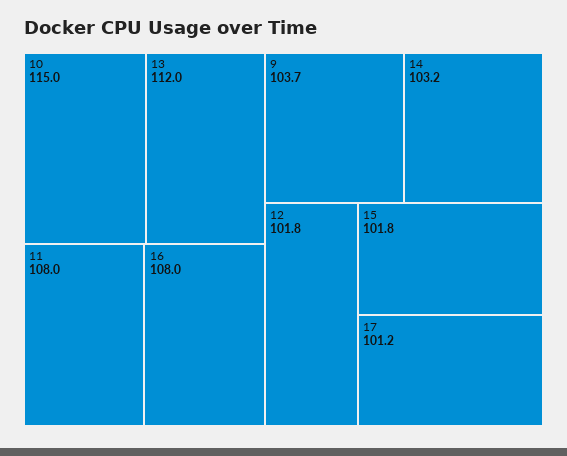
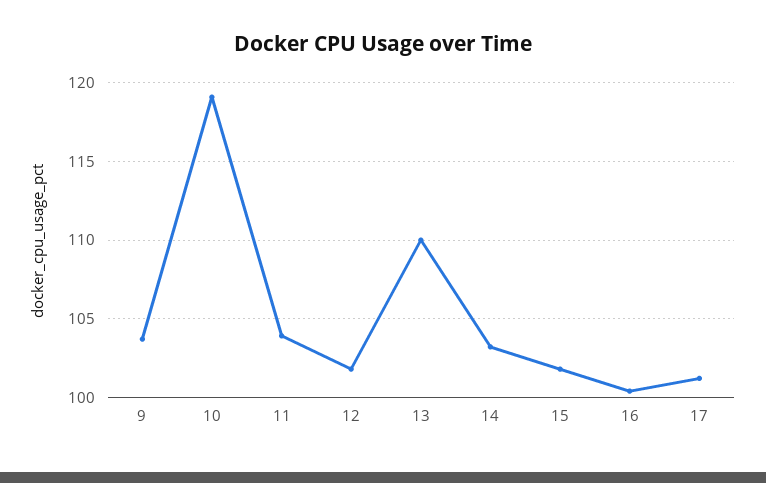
10: 115 -> 119
13: 112 -> 110
11: 108 -> 104
16: 108 -> 100.5

